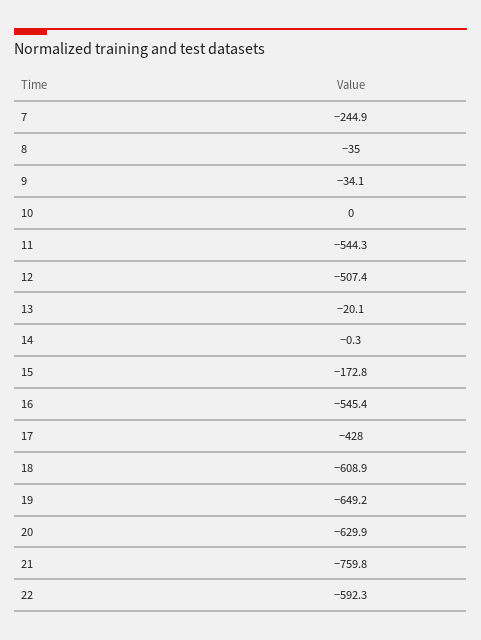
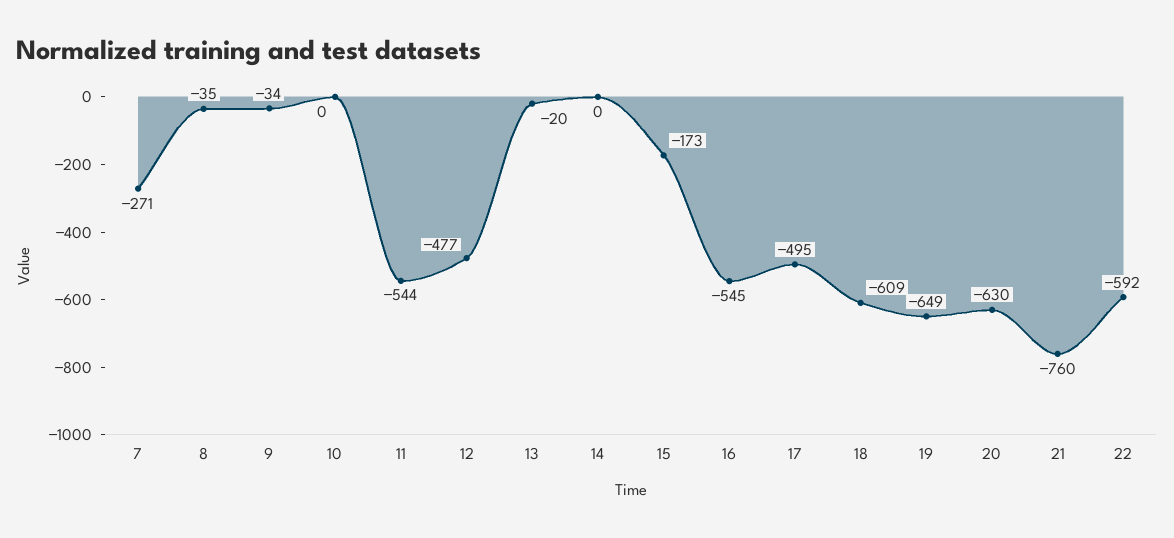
7: -244.9 -> -271
12: -507.4 -> -477
17: -428 -> -495

